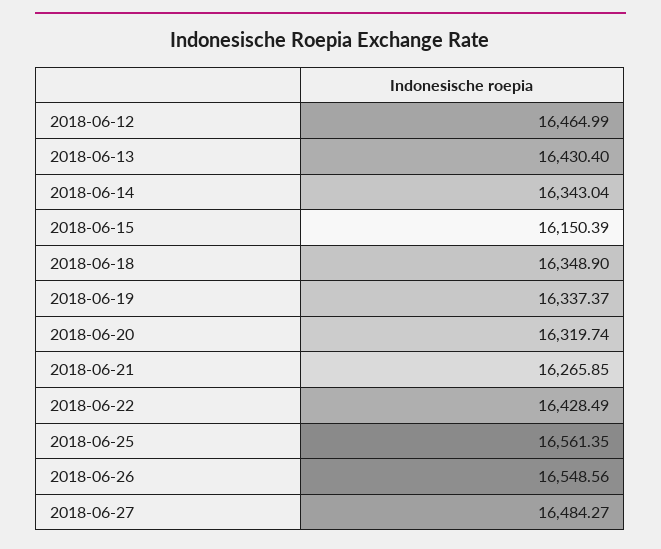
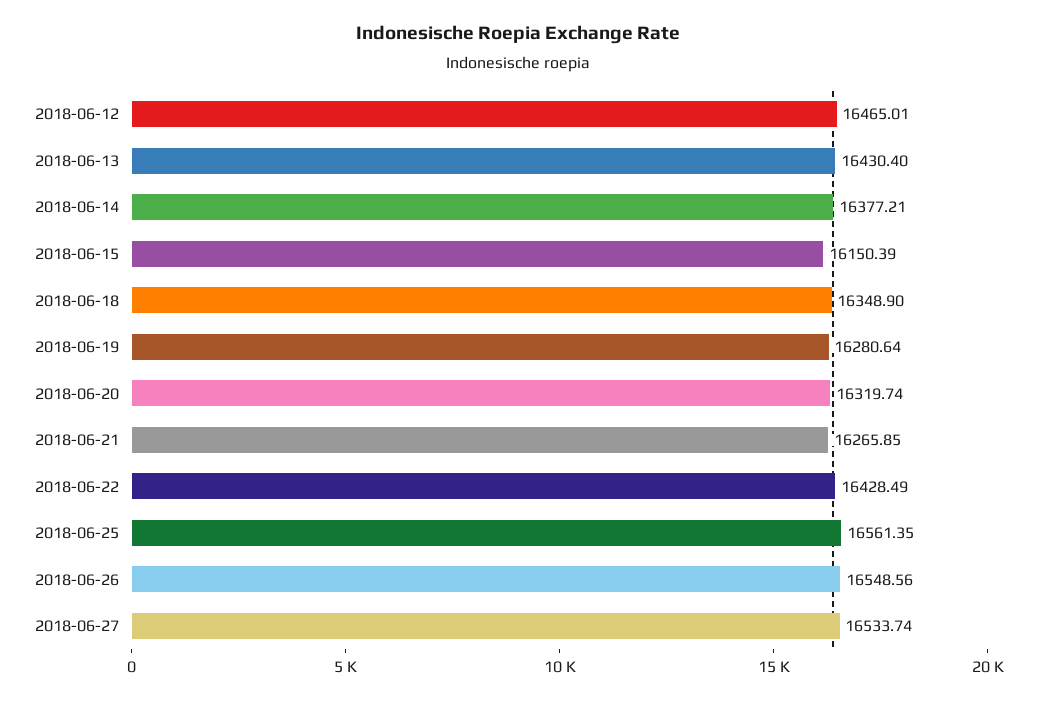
2018-06-12: 16464.99 -> 16465.01
2018-06-14: 16343.04 -> 16377.21
2018-06-19: 16337.37 -> 16280.64
2018-06-27: 16484.27 -> 16533.74

